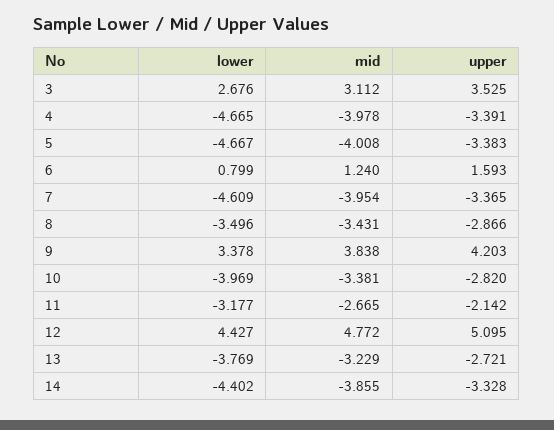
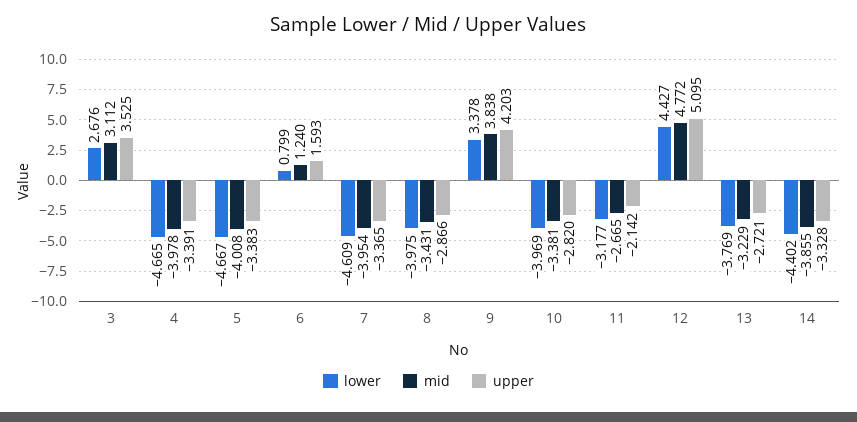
lower, 8: -3.496 -> -3.975

